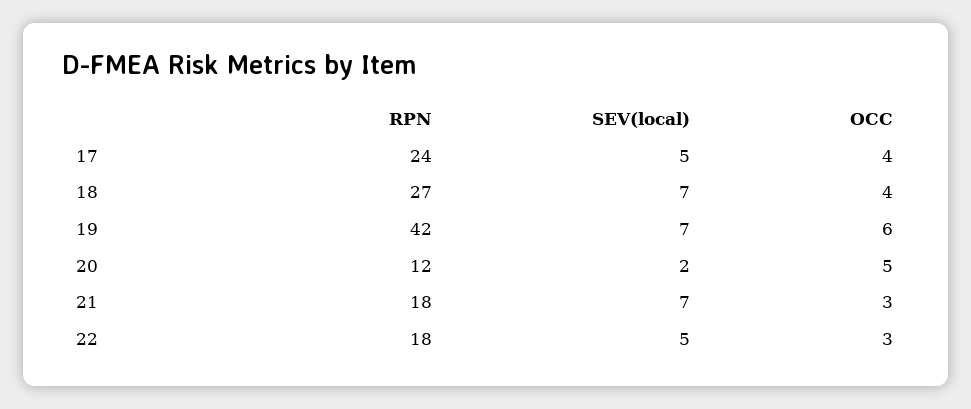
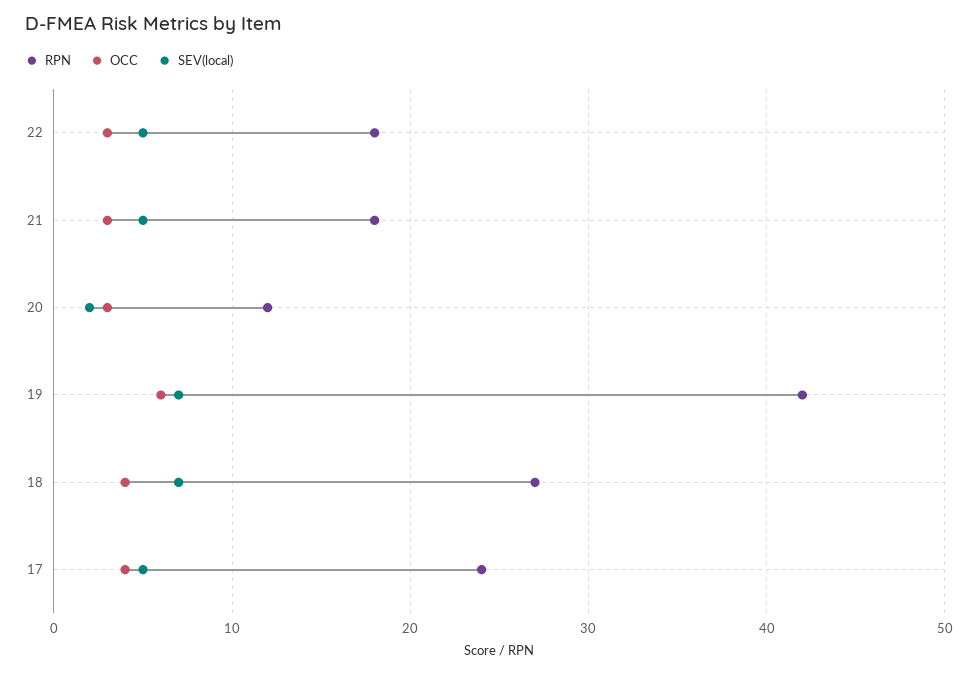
OCC, 20: 5 -> 3
SEV(local), 21: 7 -> 5

